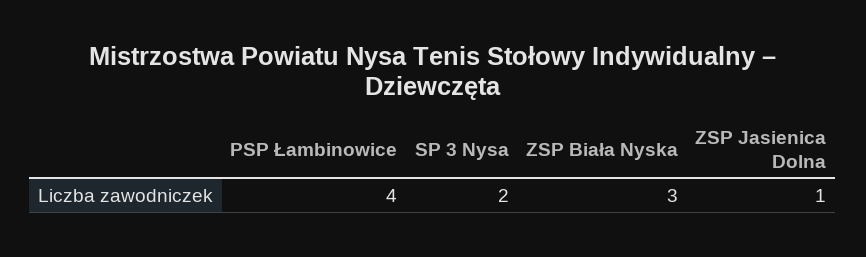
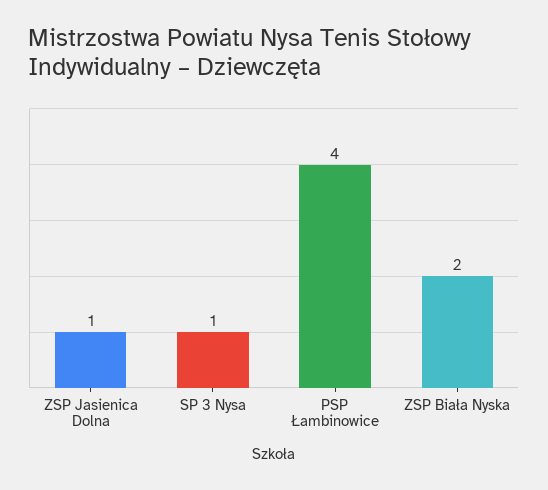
SP 3 Nysa: 2 -> 1
ZSP Biała Nyska: 3 -> 2

